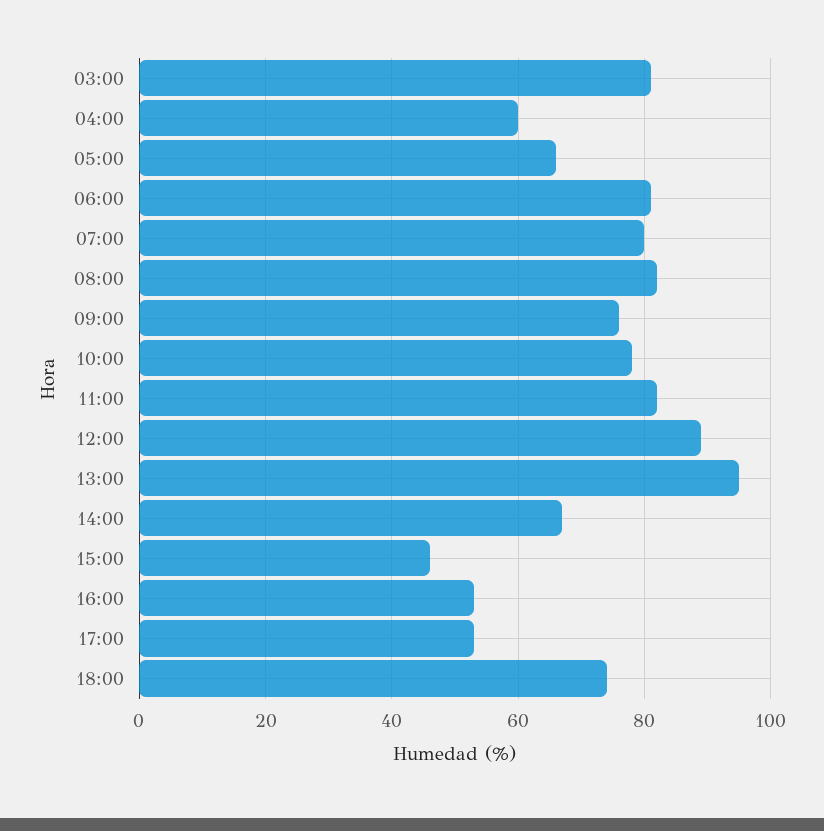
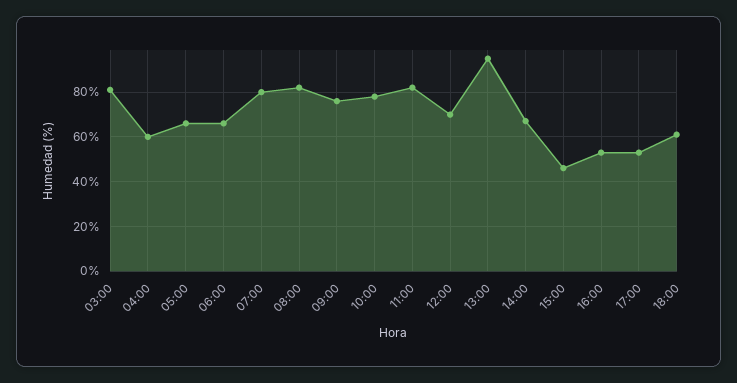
06:00: 80 -> 65
12:00: 90 -> 70
18:00: 75 -> 60

